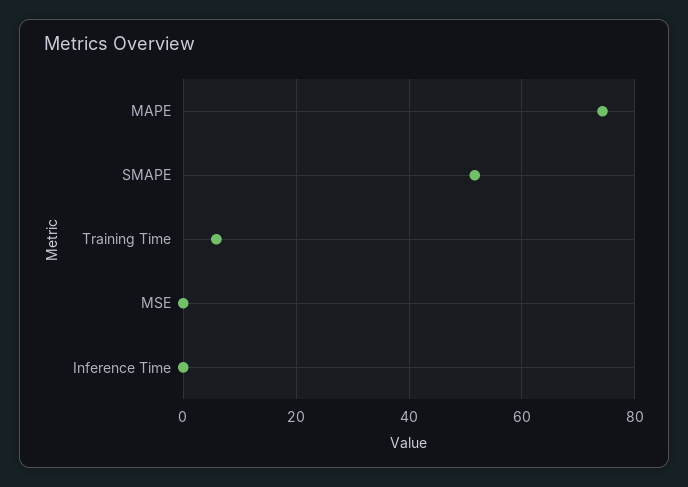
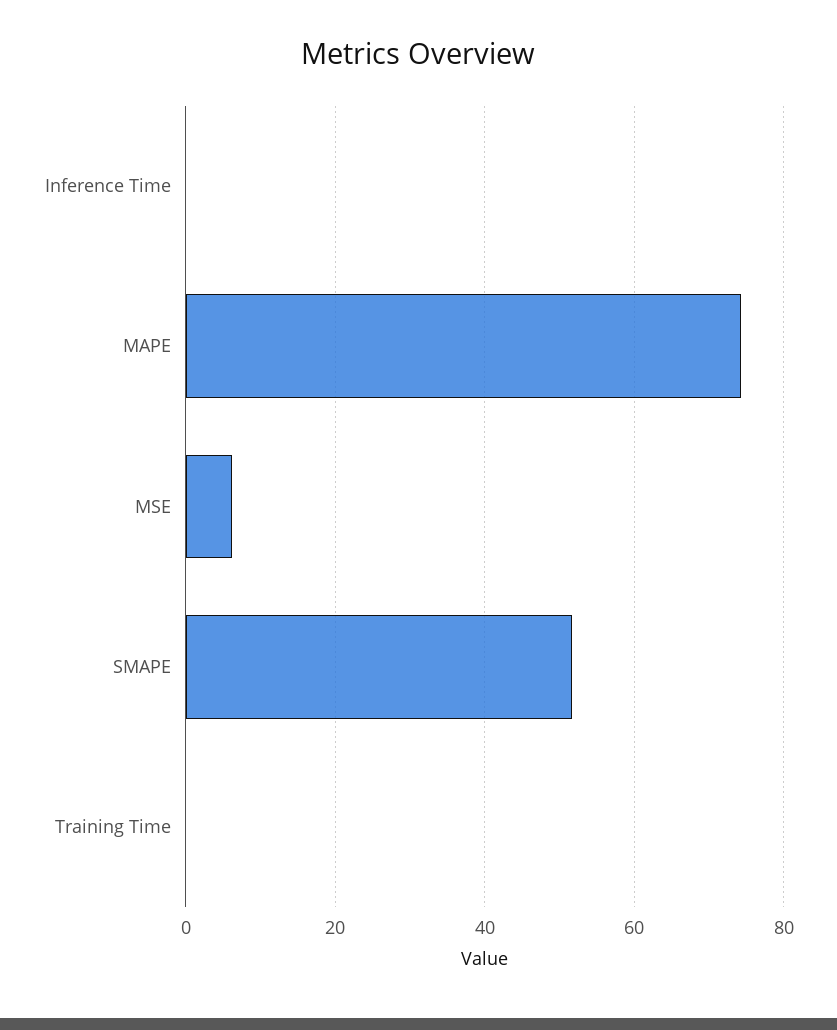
Training Time: 6 -> 0
MSE: 0 -> 6

